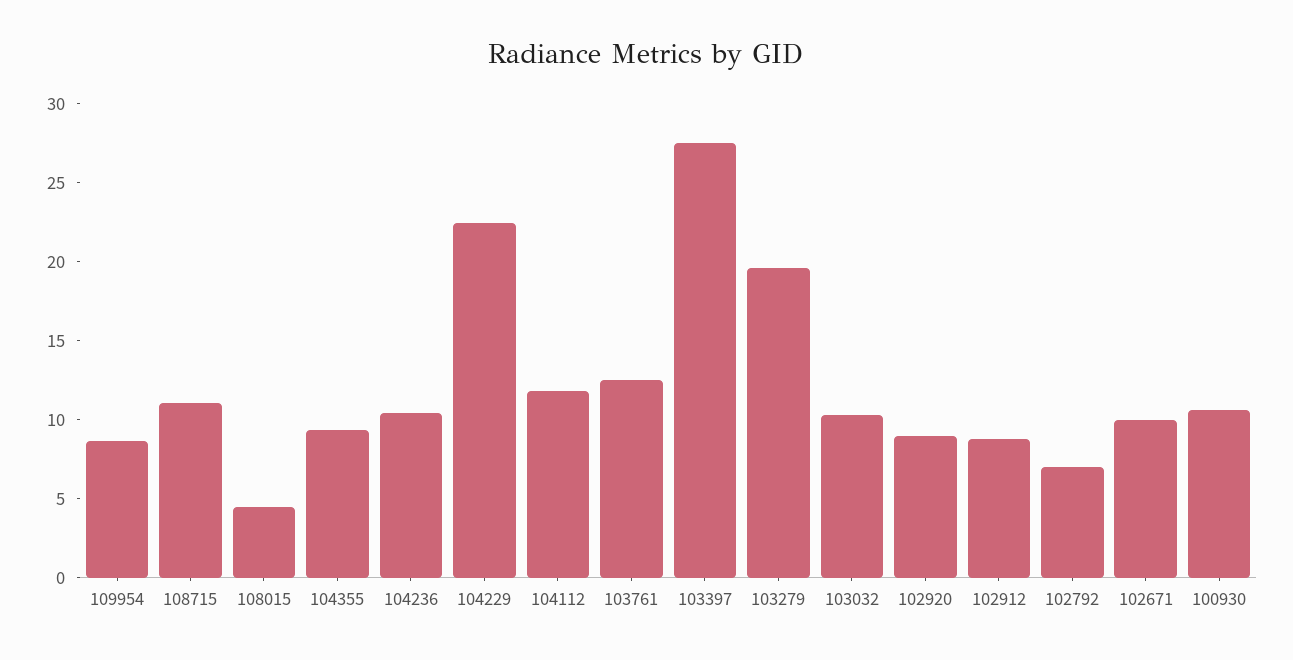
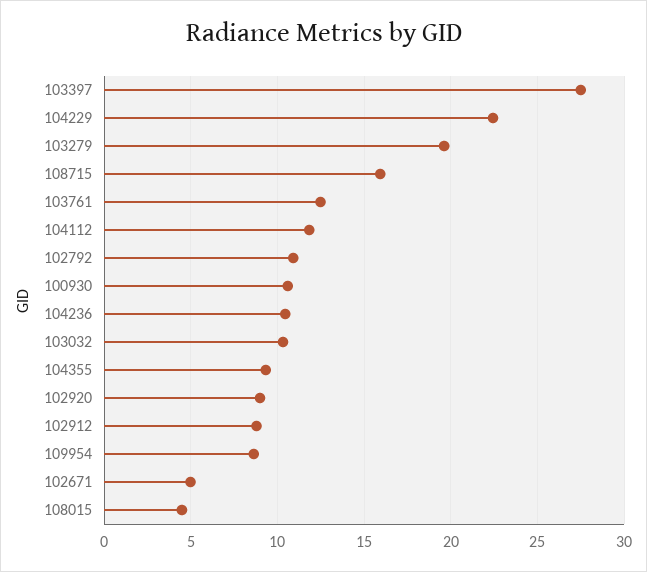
108715: 11 -> 16
102792: 7 -> 11
102671: 10 -> 5

